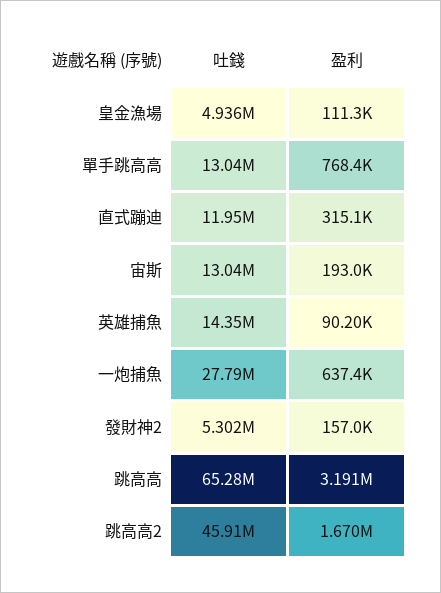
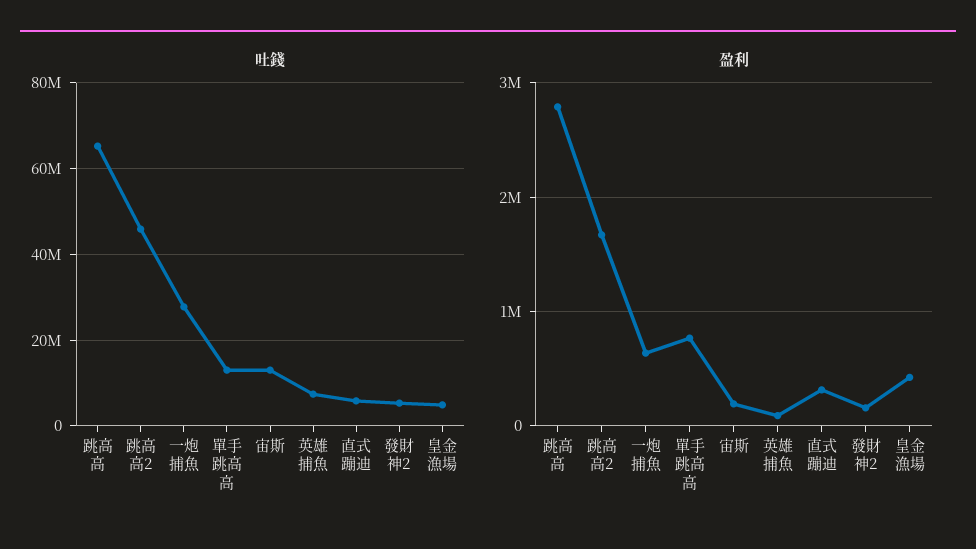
盈利, 皇金漁場: 111300 -> 400000
吐錢, 直式蹦迪: 11950000 -> 6000000
吐錢, 英雄捕魚: 14350000 -> 8000000
盈利, 跳高高: 3191000 -> 2800000

